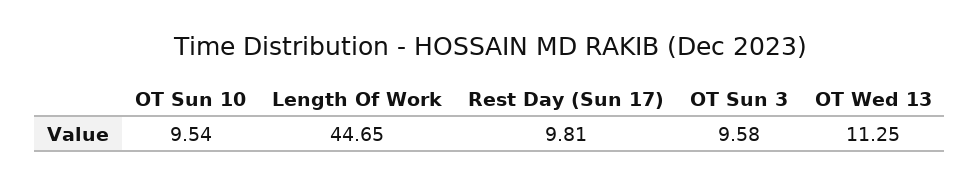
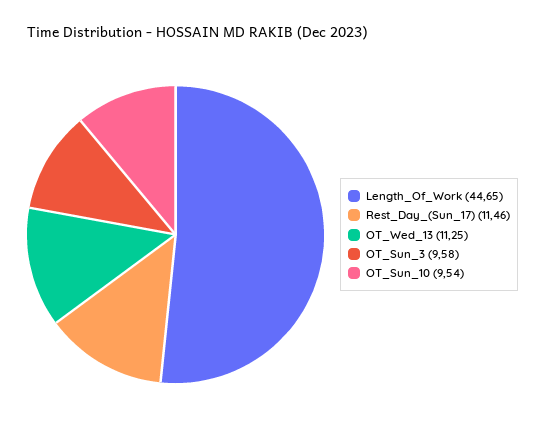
Rest Day (Sun 17): 9.81 -> 11.46

